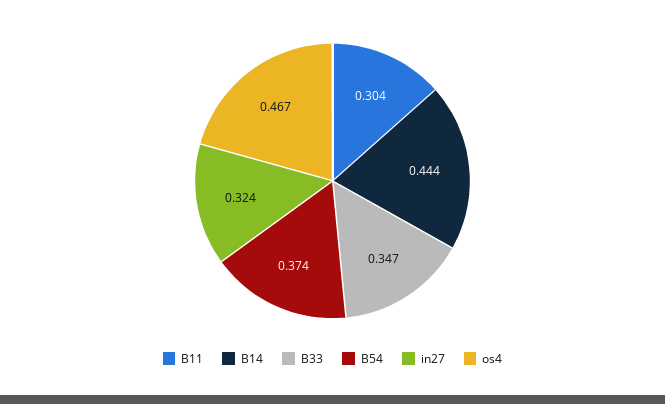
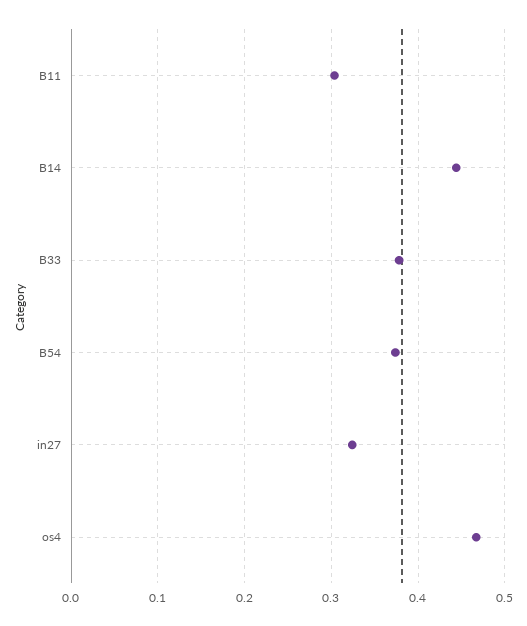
B33: 0.347 -> 0.38

